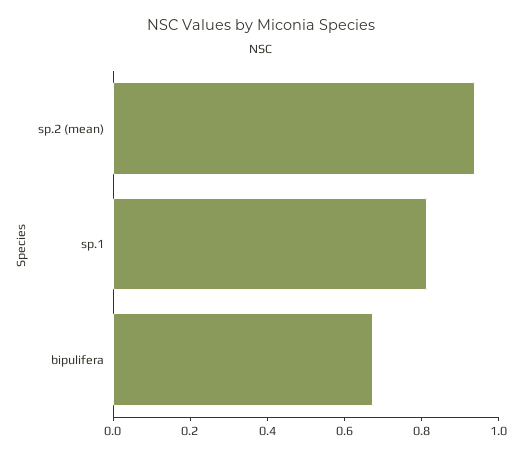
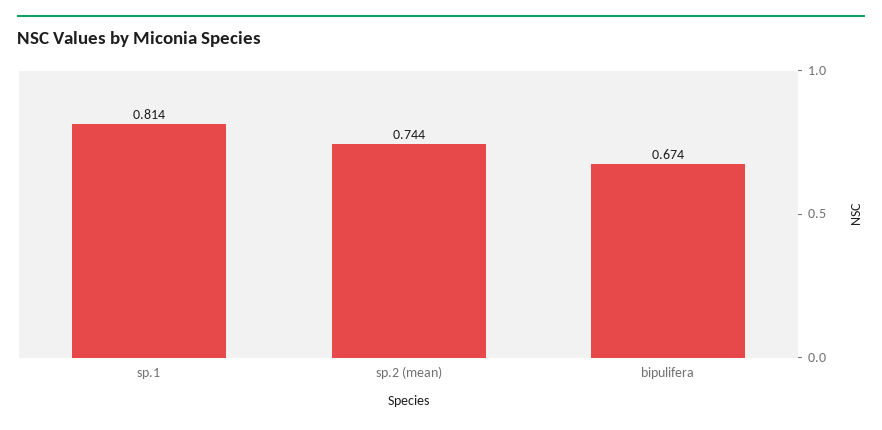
sp.2 (mean): 0.95 -> 0.744

